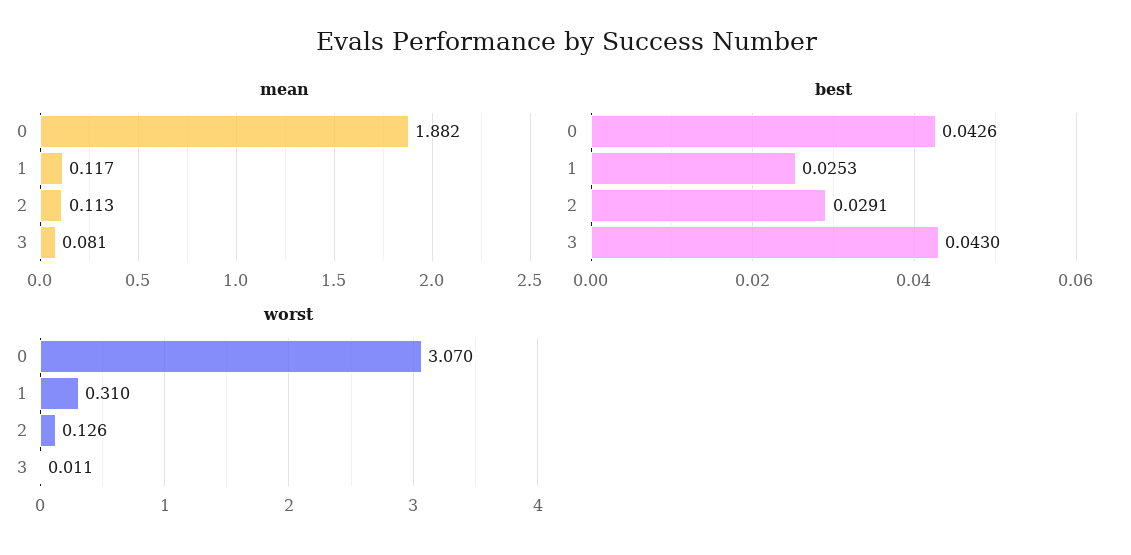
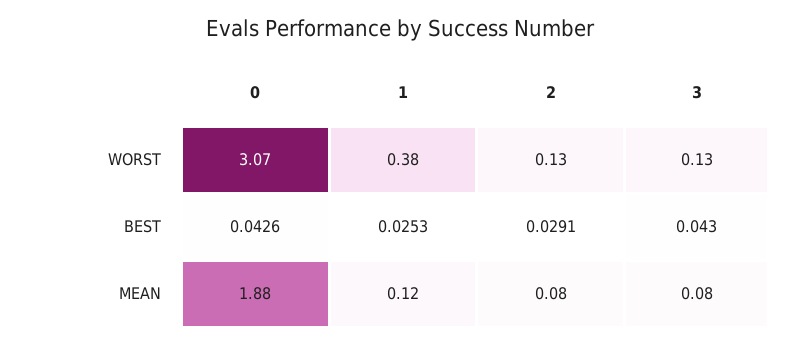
mean, 2: 0.113 -> 0.08
worst, 1: 0.31 -> 0.38
worst, 3: 0.011 -> 0.13

